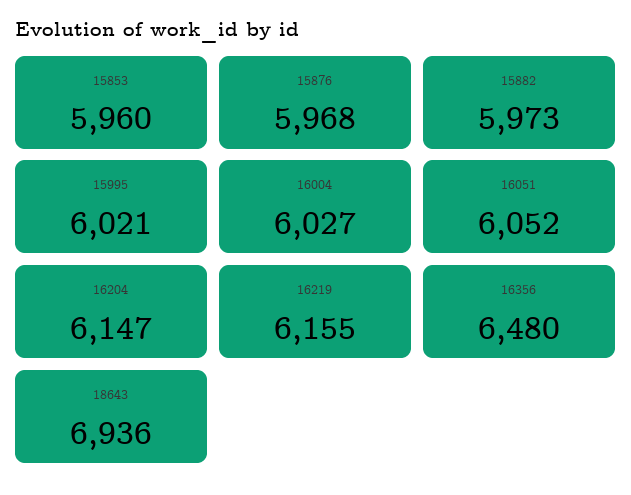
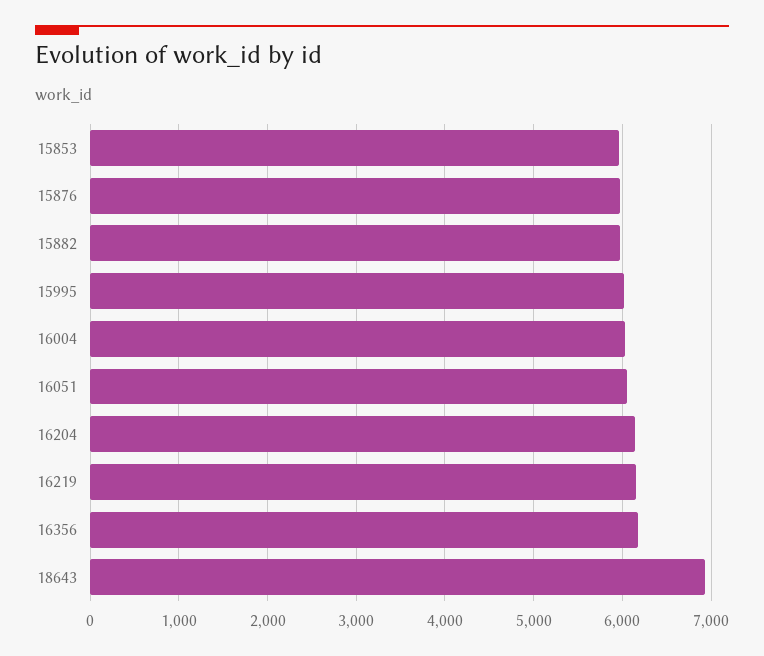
16356: 6480 -> 6200

